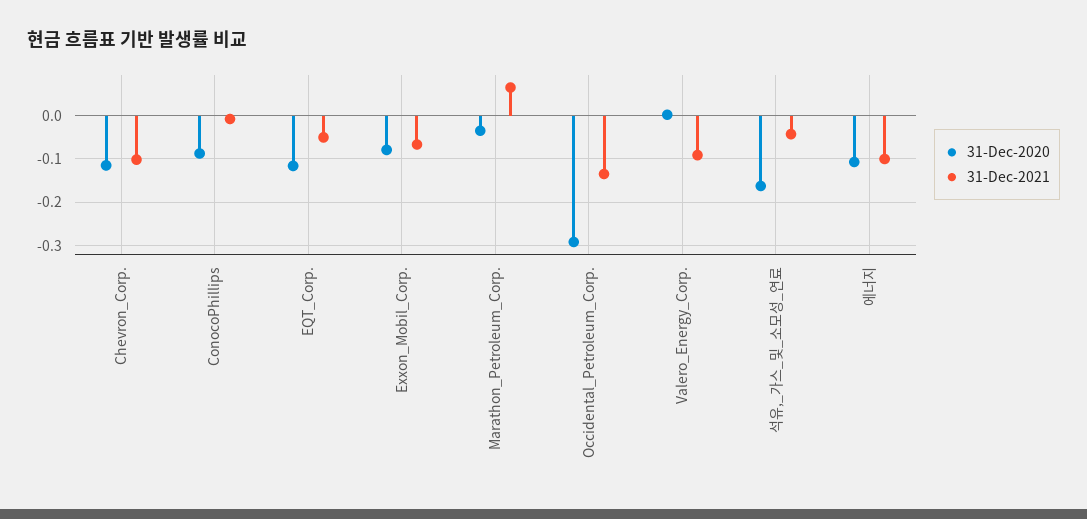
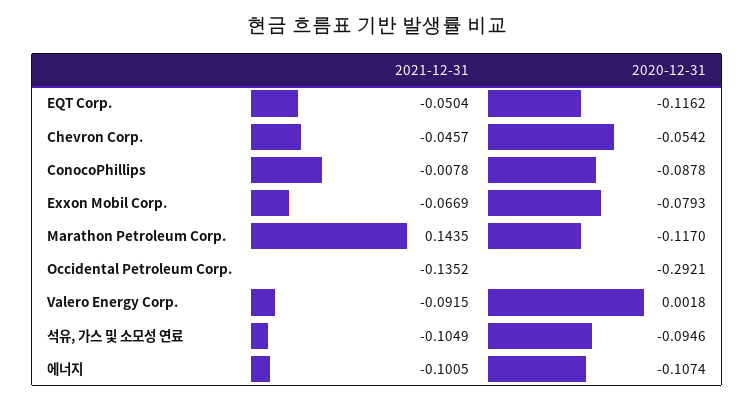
31-Dec-2020, Chevron_Corp.: -0.12 -> -0.0542
31-Dec-2021, Chevron_Corp.: -0.1 -> -0.0457
31-Dec-2020, Marathon_Petroleum_Corp.: -0.04 -> -0.117
31-Dec-2021, Marathon_Petroleum_Corp.: 0.06 -> 0.1435
31-Dec-2020, 석유,_가스_및_소모성_연료: -0.16 -> -0.0946
31-Dec-2021, 석유,_가스_및_소모성_연료: -0.04 -> -0.1049

